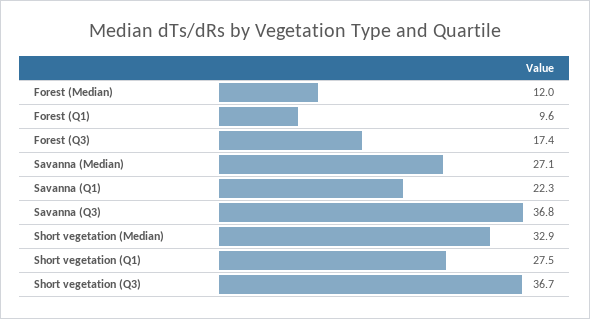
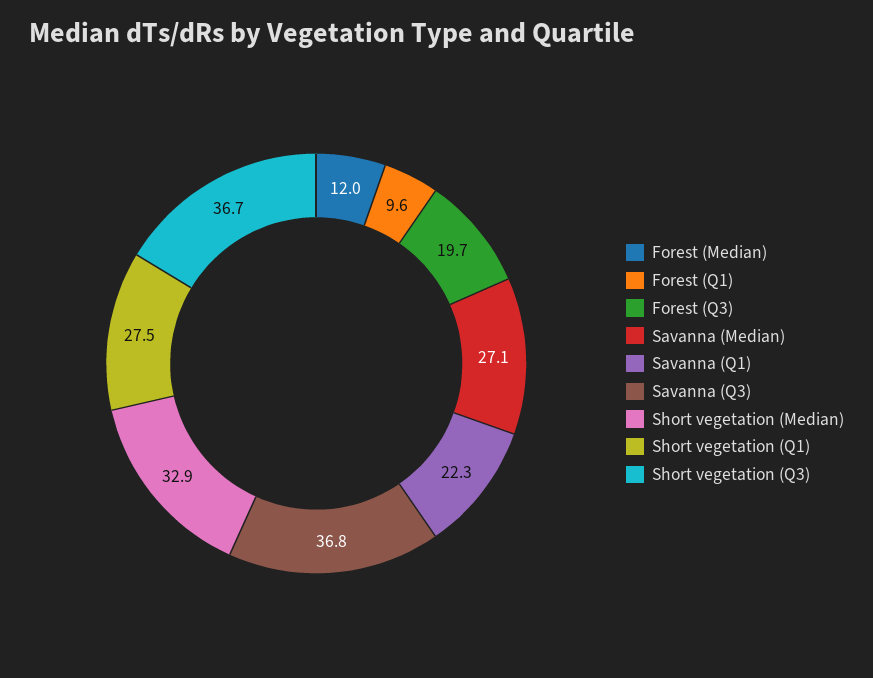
Forest (Q3): 17.4 -> 19.7

